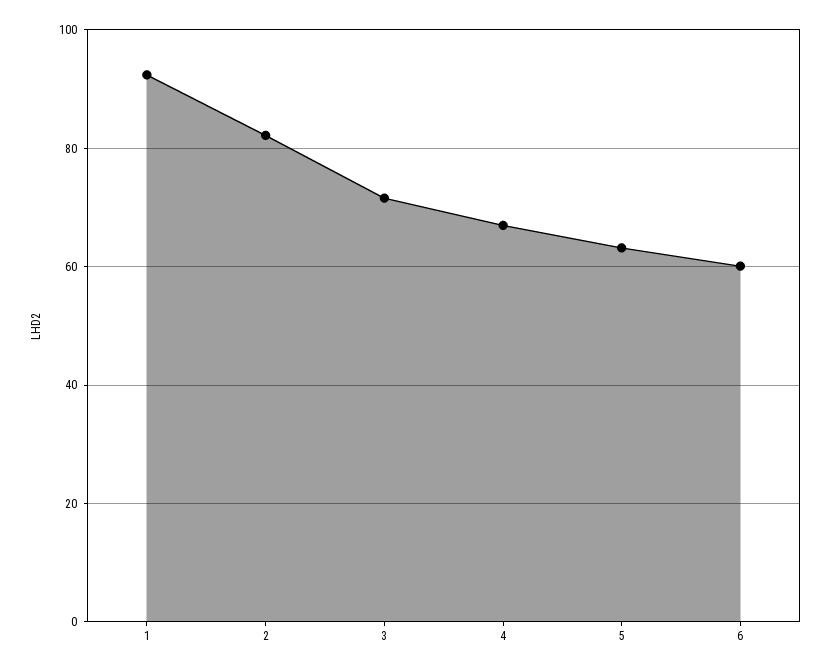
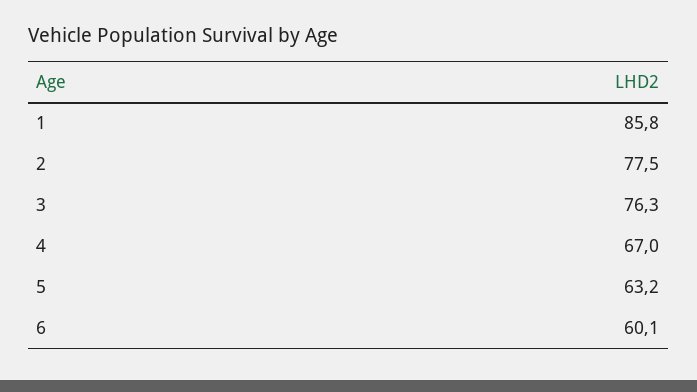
1: 92 -> 85.8
2: 82 -> 77.5
3: 72 -> 76.3

